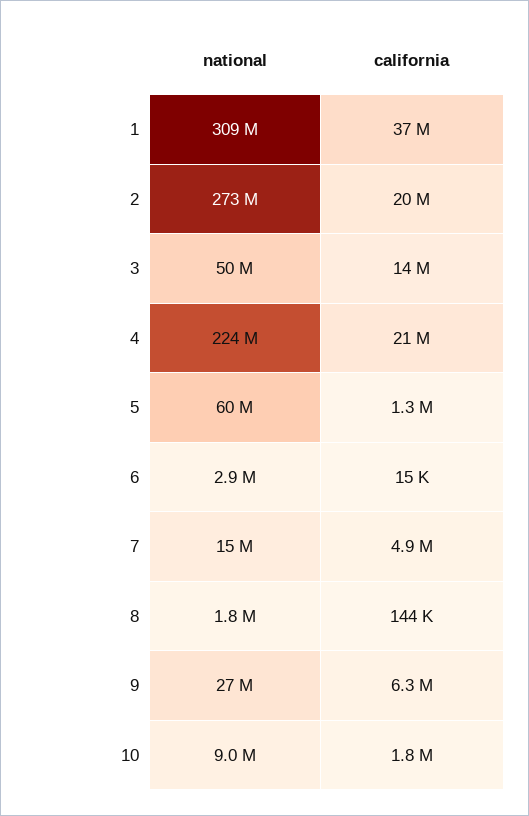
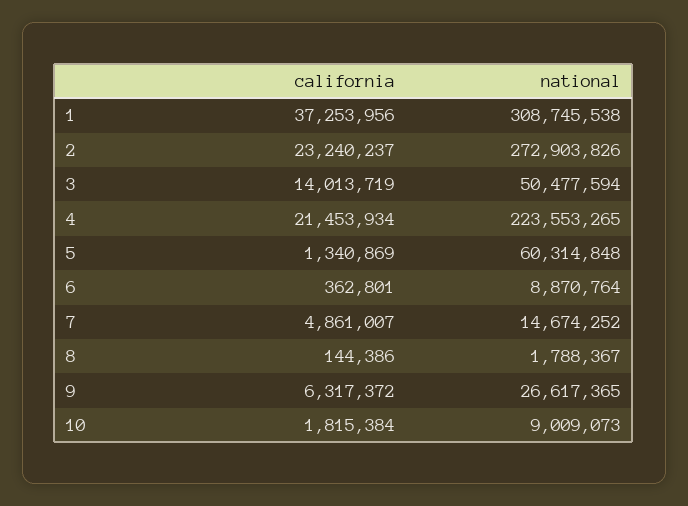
california, 2: 20000000 -> 23240237
national, 6: 2900000 -> 8870764
california, 6: 15000 -> 362801

